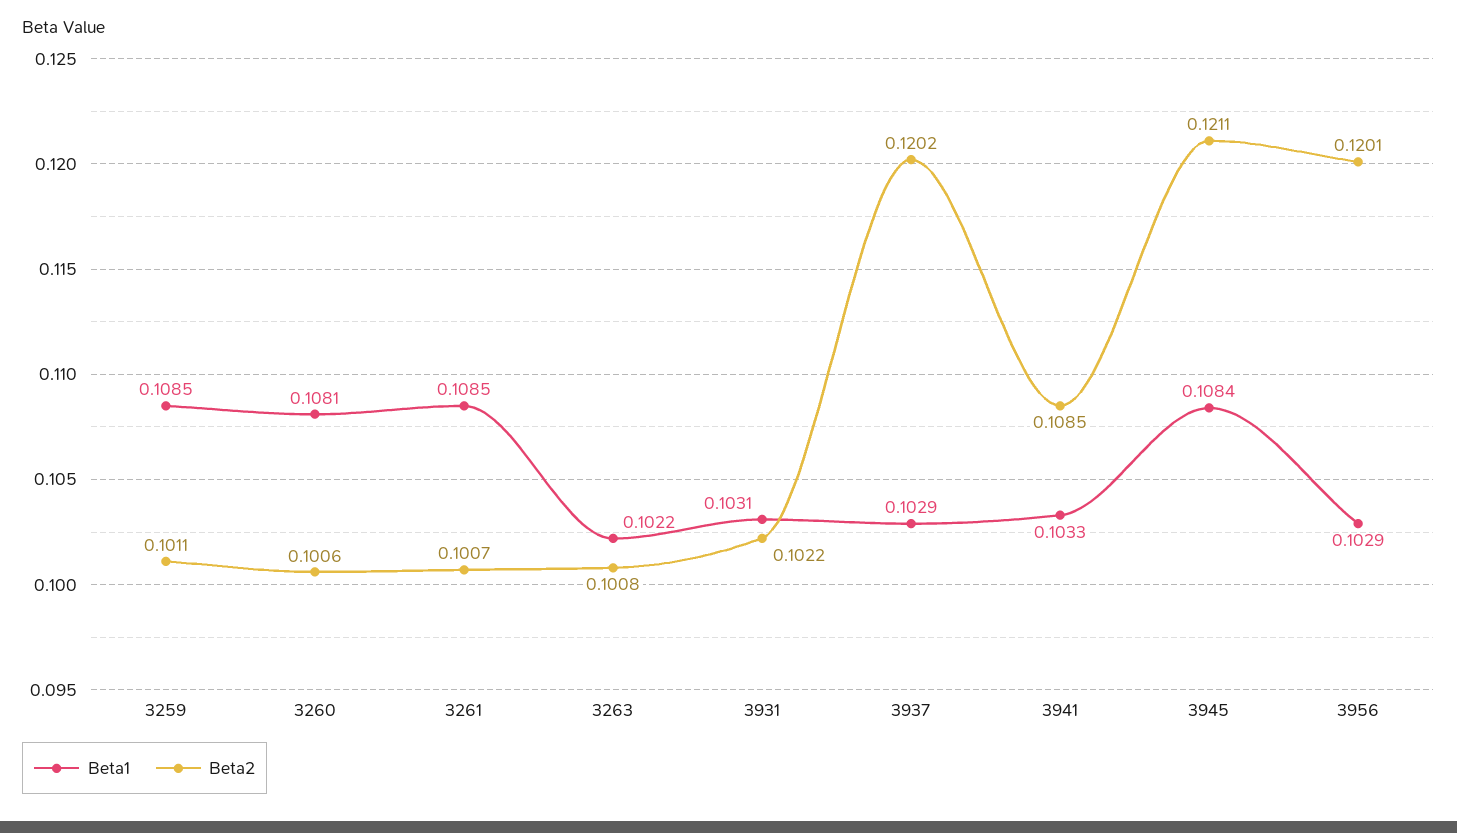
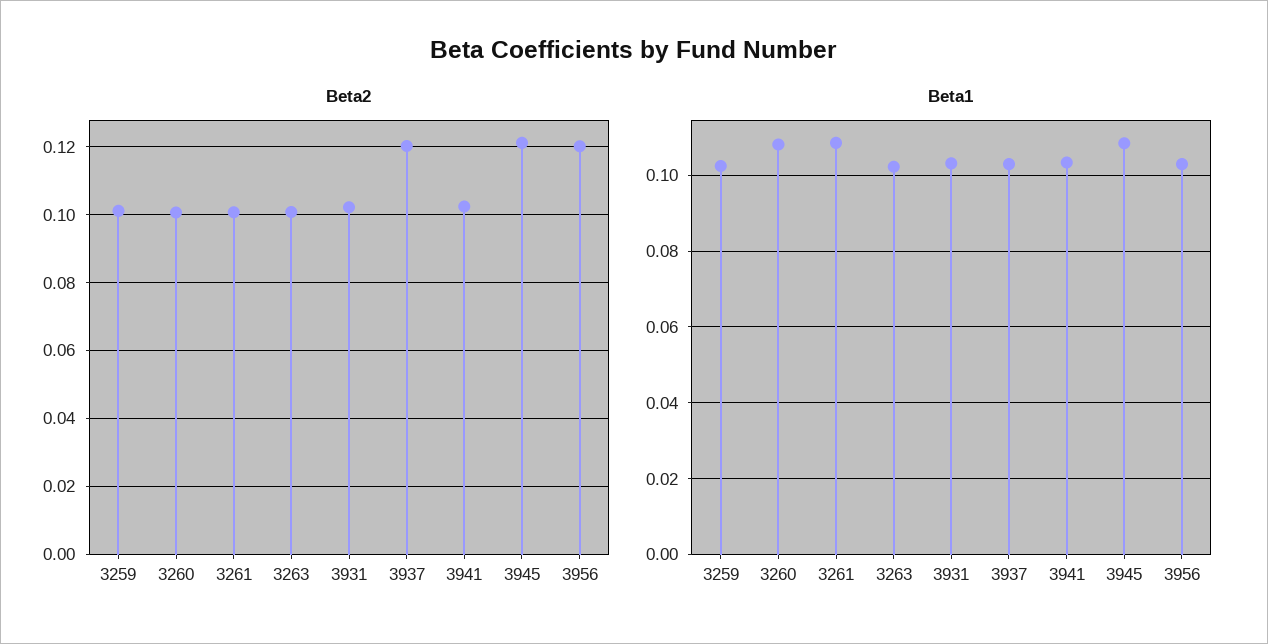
Beta1, 3259: 0.1085 -> 0.102
Beta2, 3941: 0.1085 -> 0.102

